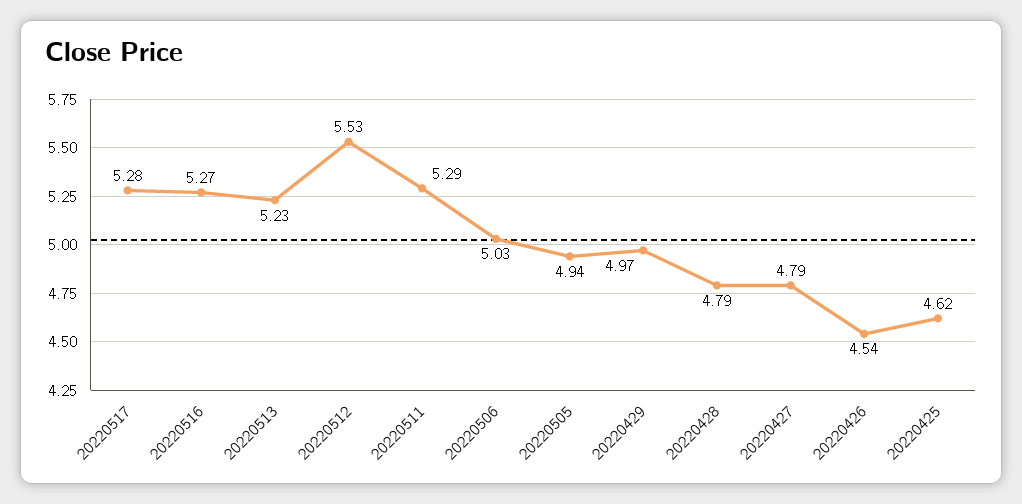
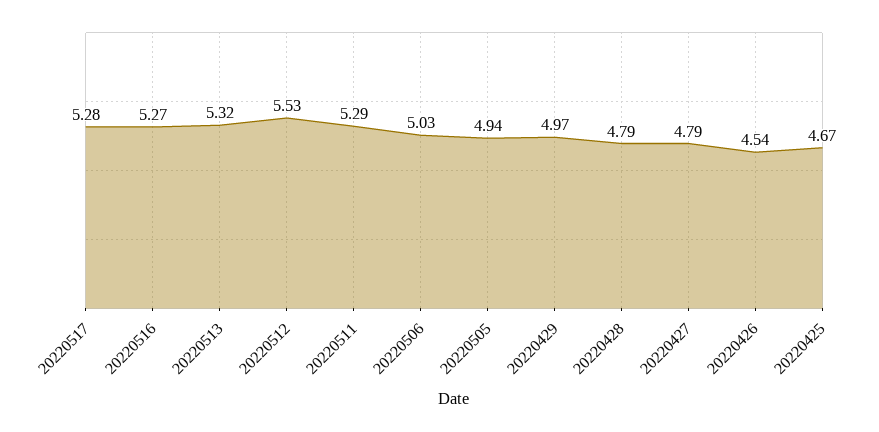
20220513: 5.23 -> 5.32
20220425: 4.62 -> 4.67

